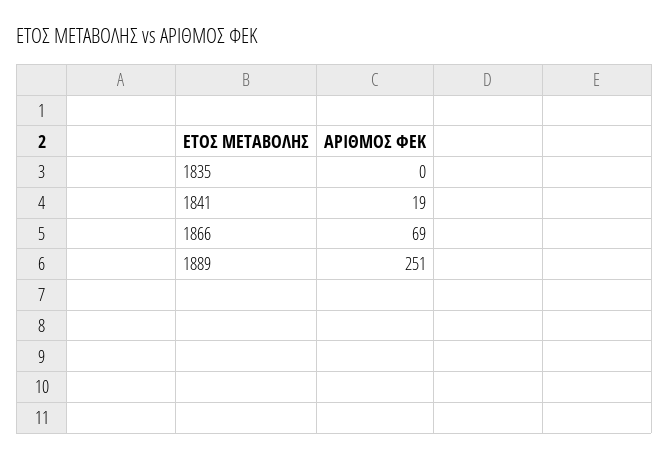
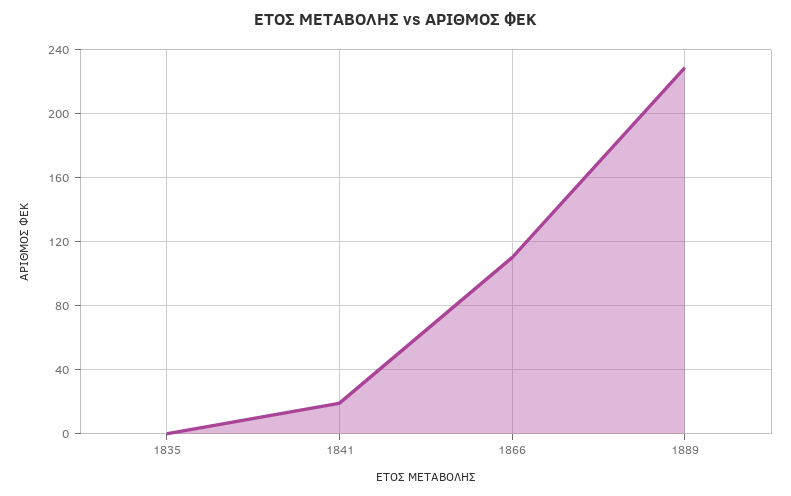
1866: 69 -> 110
1889: 251 -> 230

